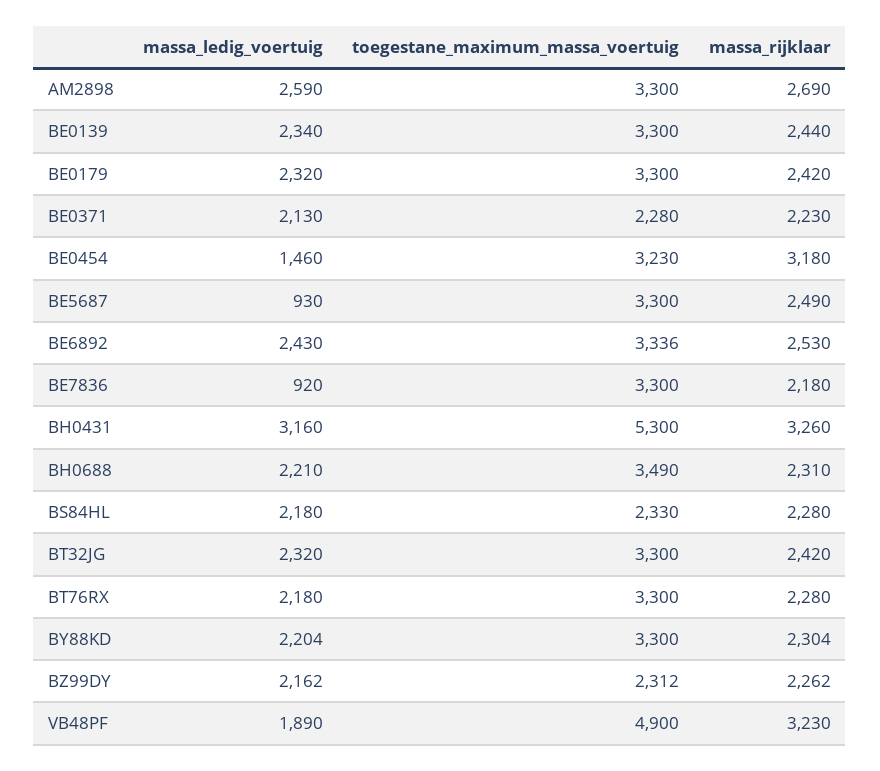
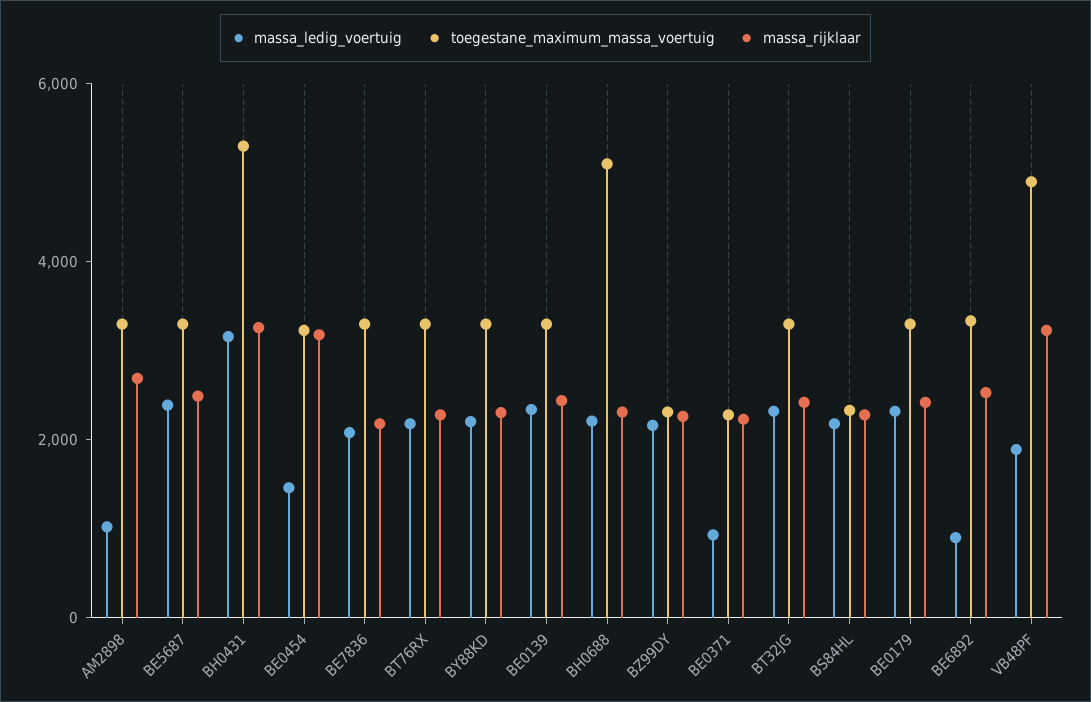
massa_ledig_voertuig, AM2898: 2590 -> 1000
massa_ledig_voertuig, BE0371: 2130 -> 1000
massa_ledig_voertuig, BE5687: 930 -> 2500
massa_ledig_voertuig, BE6892: 2430 -> 1000
massa_ledig_voertuig, BE7836: 920 -> 2000
toegestane_maximum_massa_voertuig, BH0688: 3490 -> 5000

